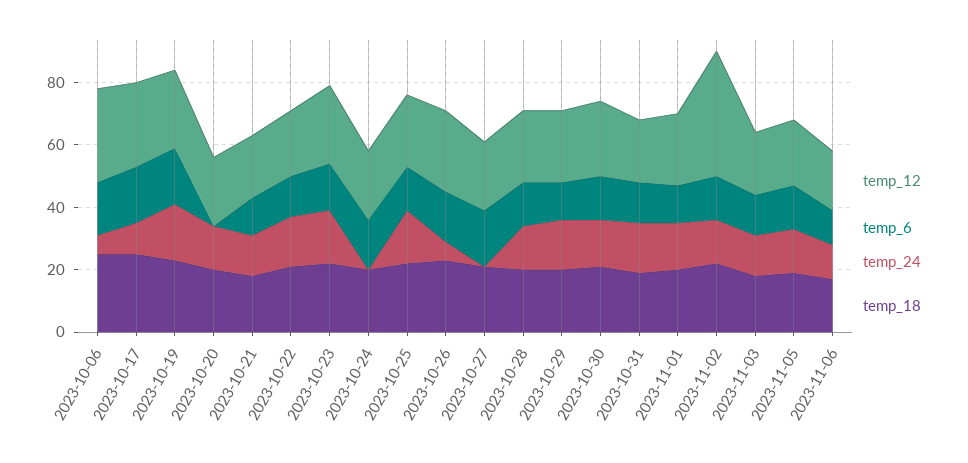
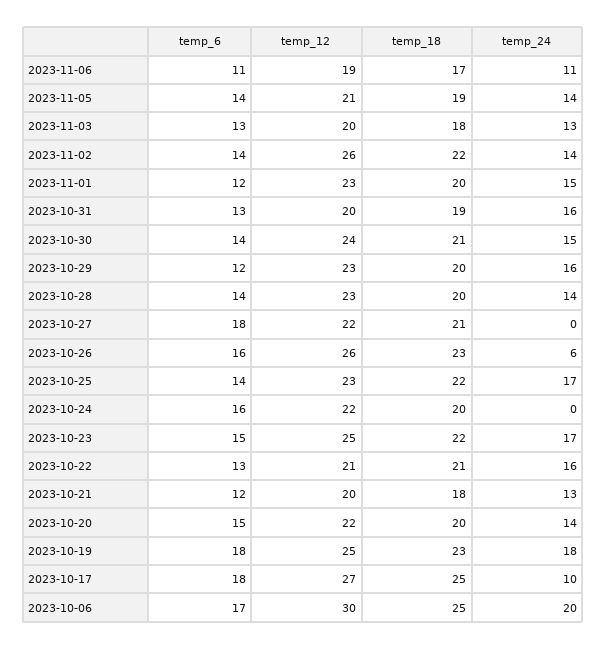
temp_24, 2023-10-06: 5 -> 20
temp_6, 2023-10-20: 0 -> 15
temp_12, 2023-11-02: 40 -> 26

